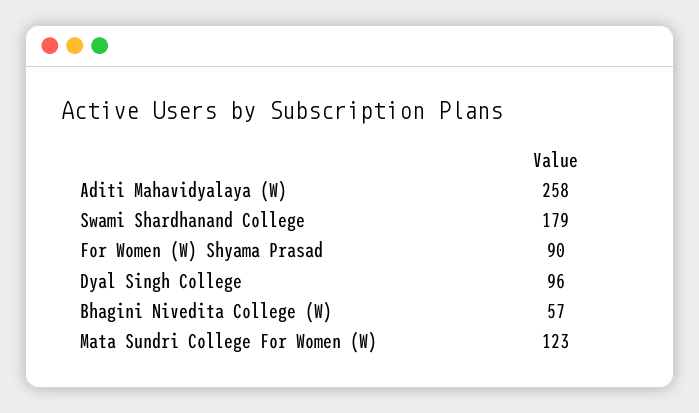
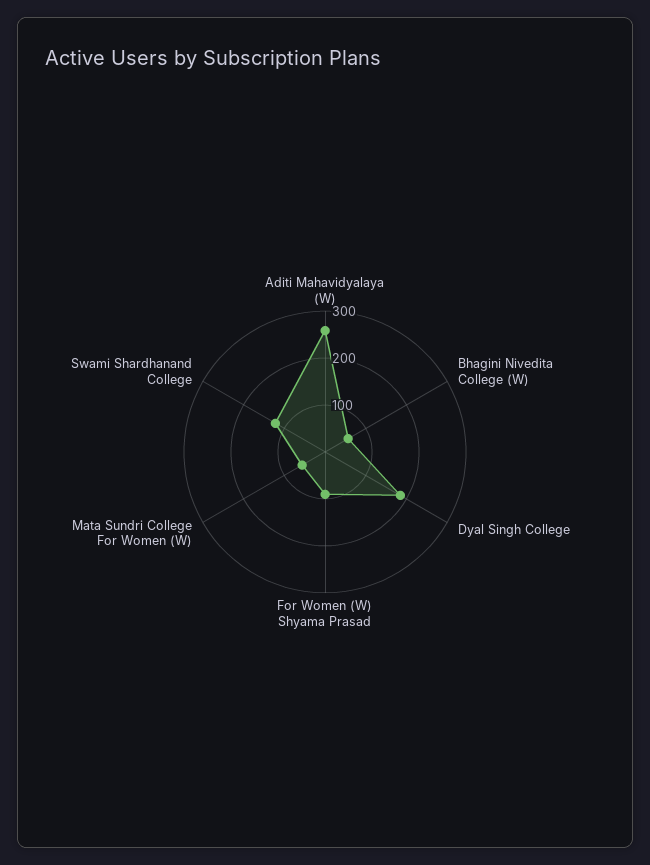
Swami Shardhanand College: 179 -> 120
Dyal Singh College: 96 -> 180
Mata Sundri College For Women (W): 123 -> 60

